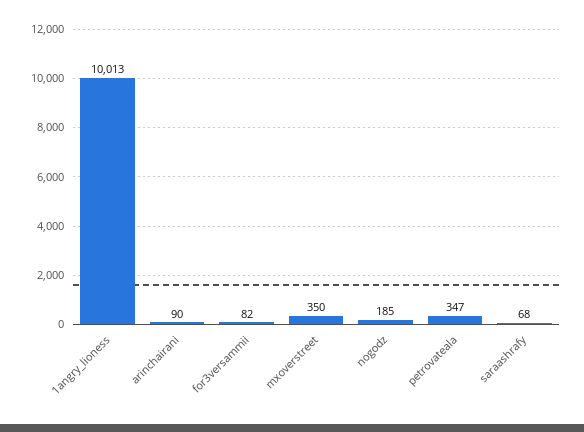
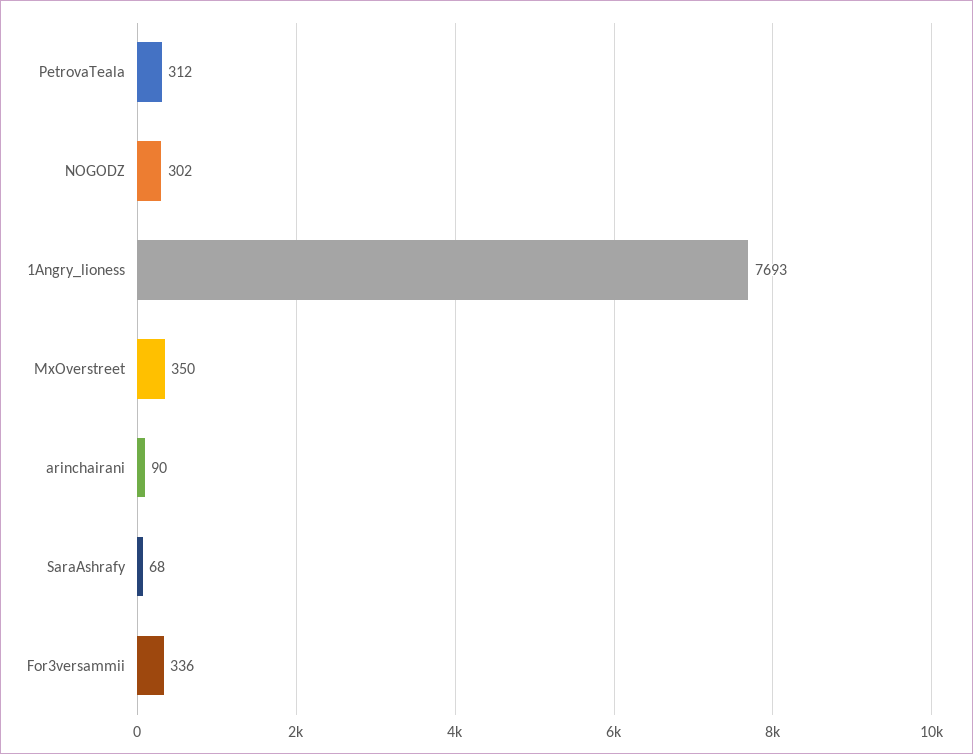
1angry_lioness: 10013 -> 7693
for3versammii: 82 -> 336
nogodz: 185 -> 302
petrovateala: 347 -> 312

